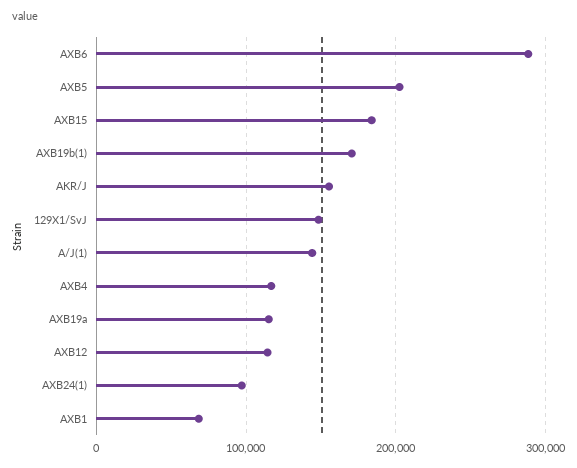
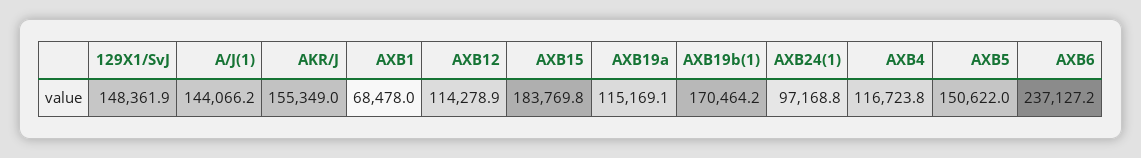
AXB6: 290000 -> 237127.2
AXB5: 200000 -> 150622

